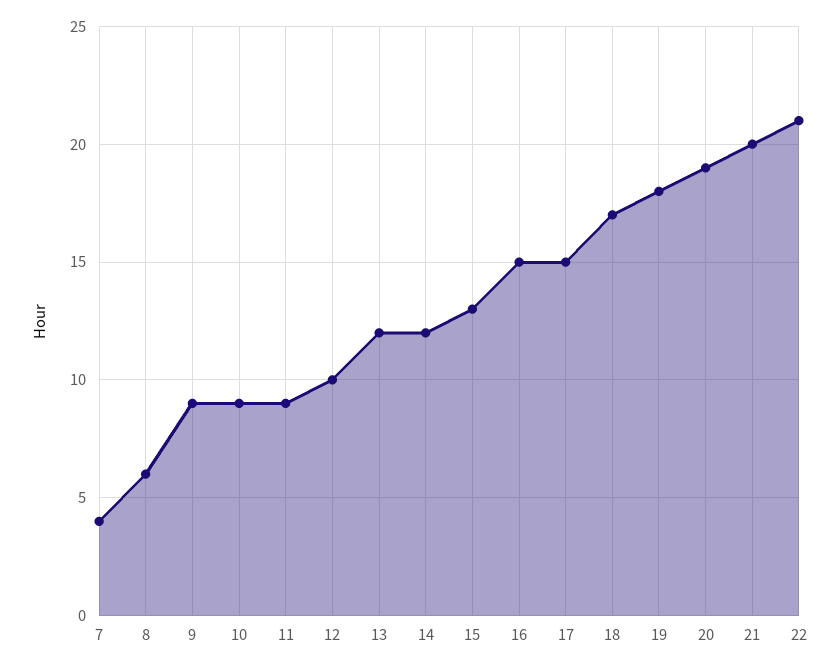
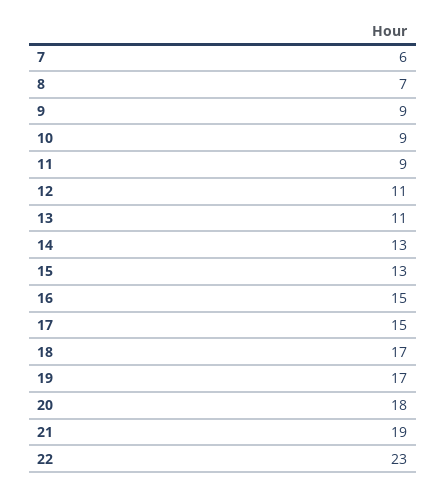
7: 4 -> 6
8: 6 -> 7
12: 10 -> 11
13: 12 -> 11
14: 12 -> 13
19: 18 -> 17
20: 19 -> 18
21: 20 -> 19
22: 21 -> 23

